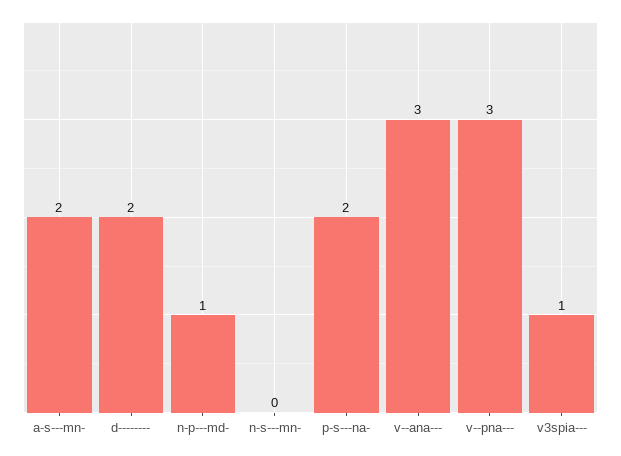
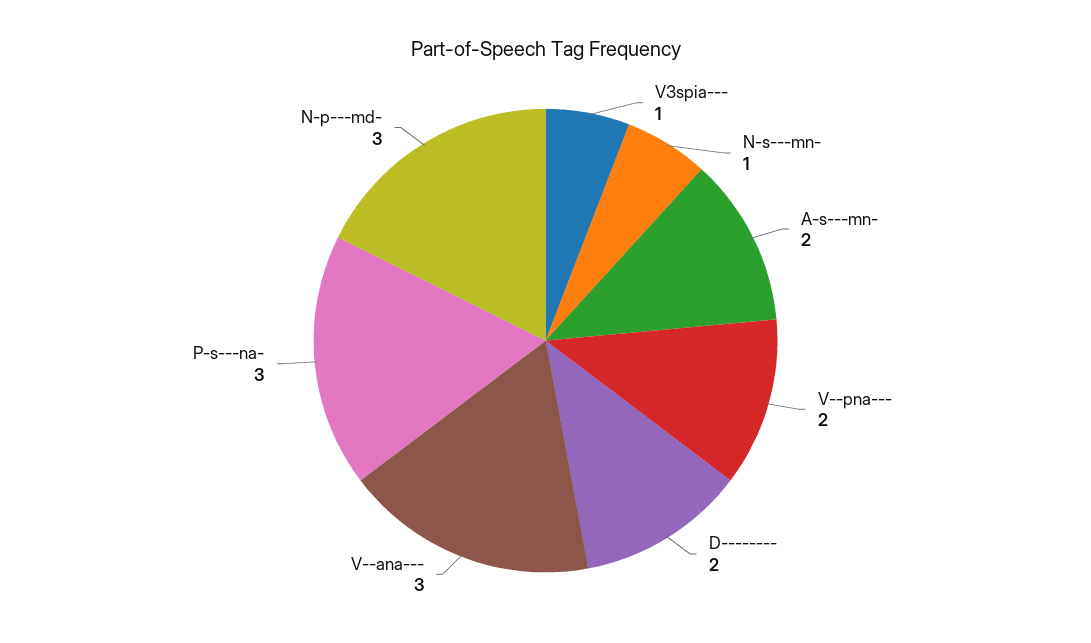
n-p---md-: 1 -> 3
n-s---mn-: 0 -> 1
p-s---na-: 2 -> 3
v--pna---: 3 -> 2

